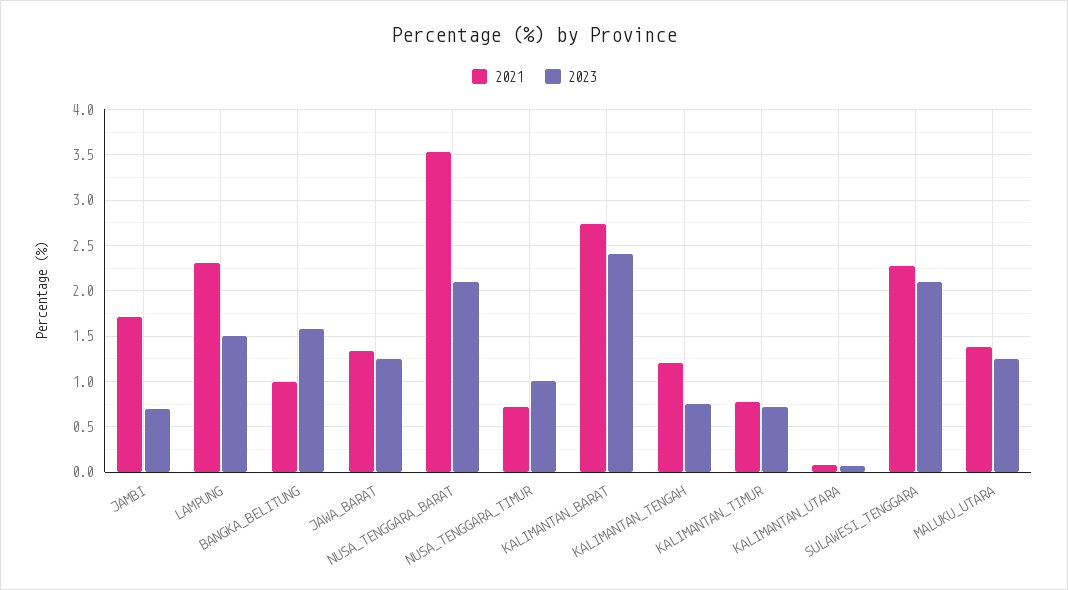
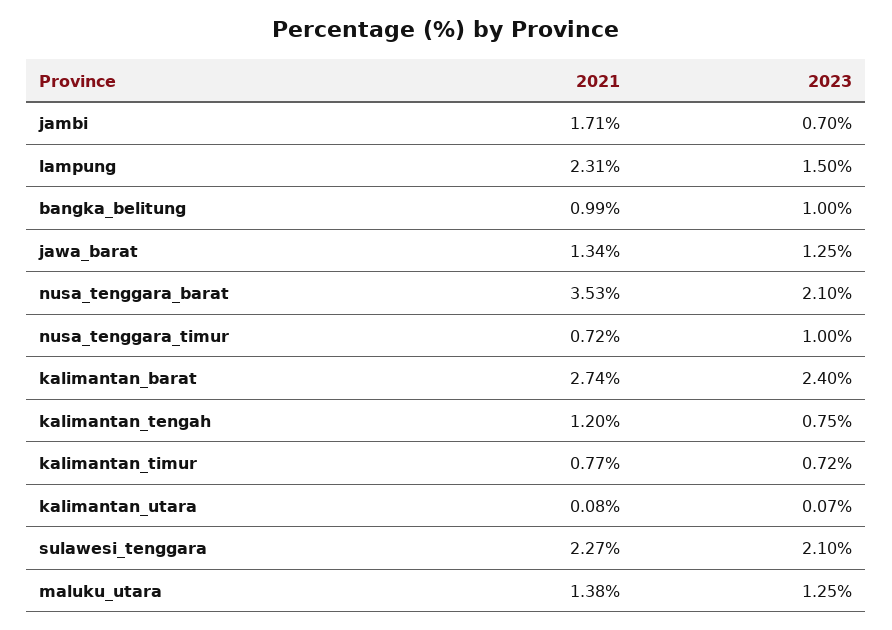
2023, BANGKA_BELITUNG: 1.6 -> 1

